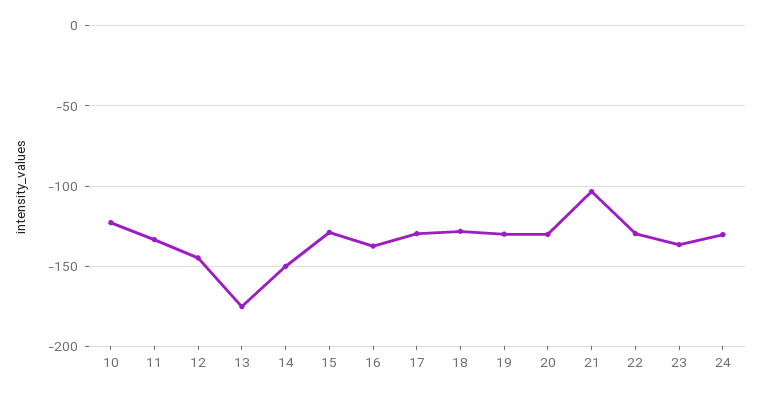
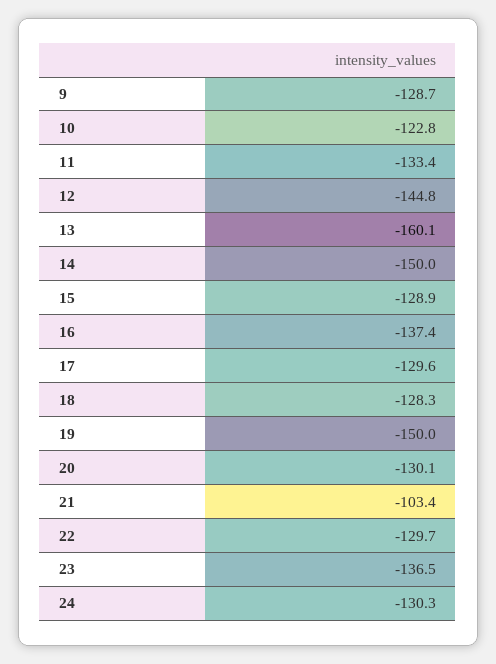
13: -175 -> -160.1
19: -130 -> -150
9: none -> -128.7

